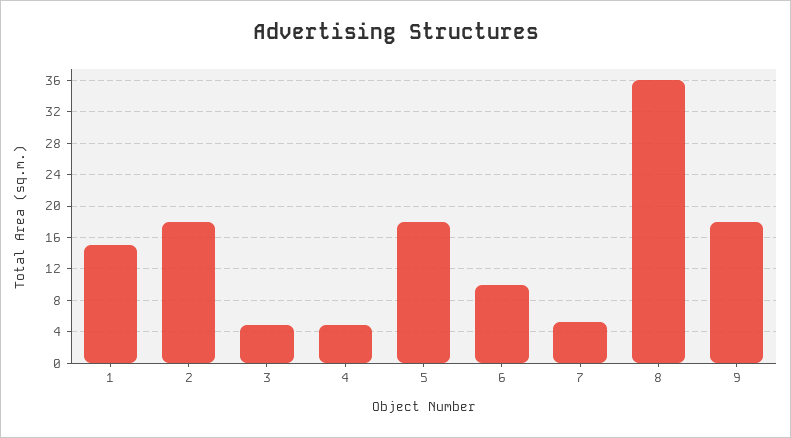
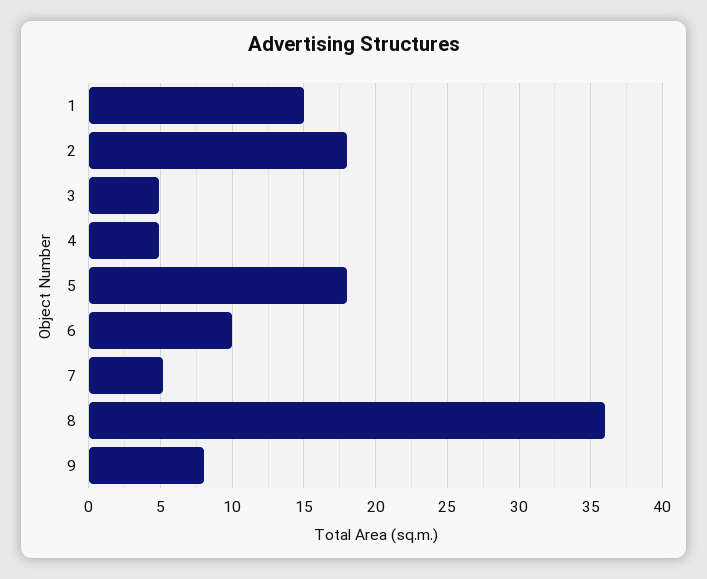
9: 18 -> 8

